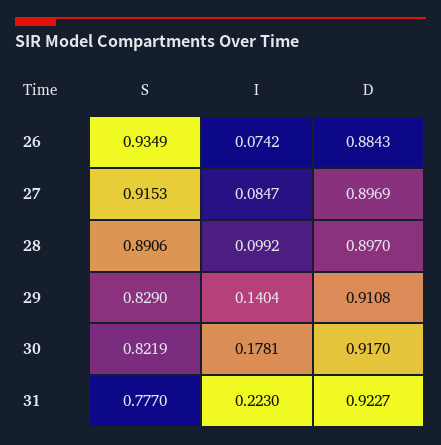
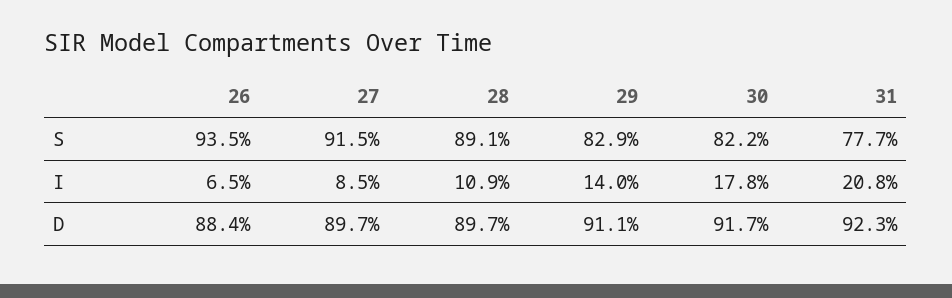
I, 26: 0.0742 -> 0.065
I, 28: 0.0992 -> 0.109
I, 31: 0.223 -> 0.208

